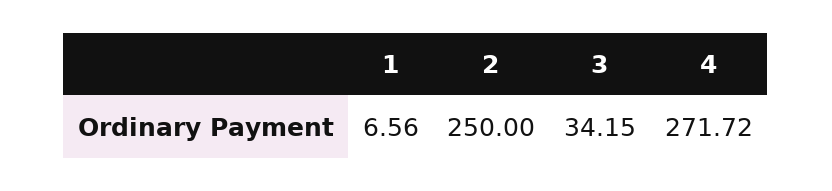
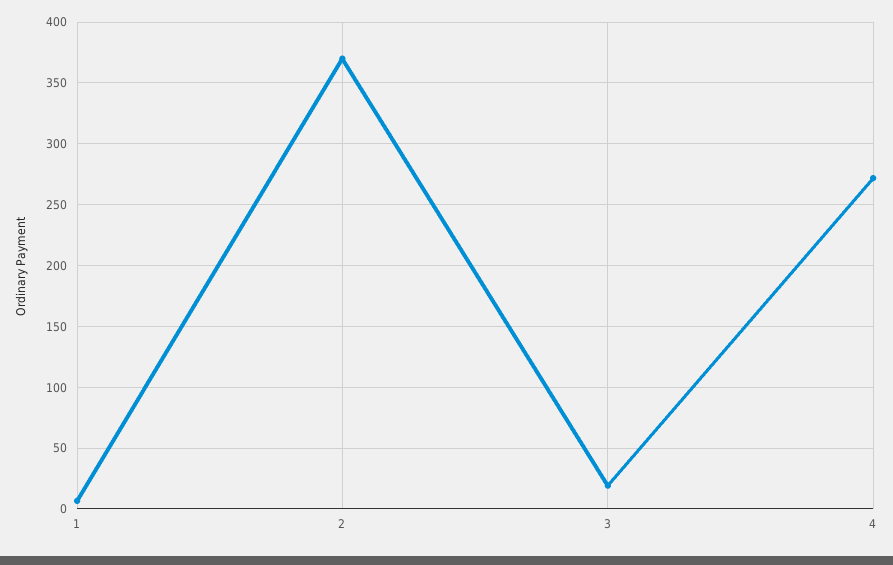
2: 250 -> 370
3: 34.15 -> 20

